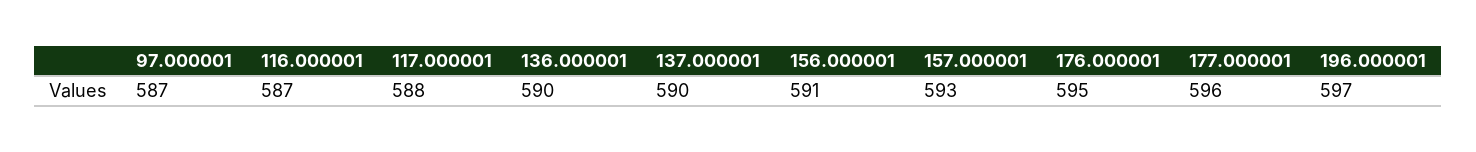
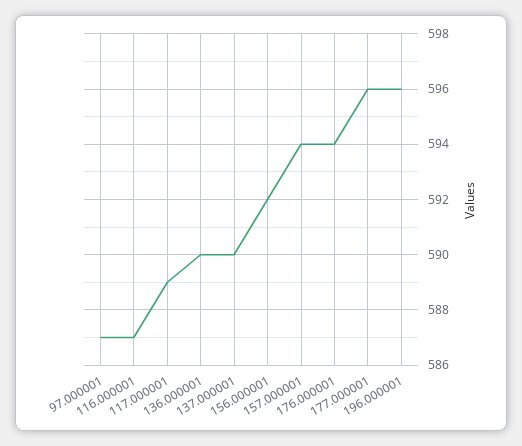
117.000001: 588 -> 589
156.000001: 591 -> 592
157.000001: 593 -> 594
176.000001: 595 -> 594
196.000001: 597 -> 596

